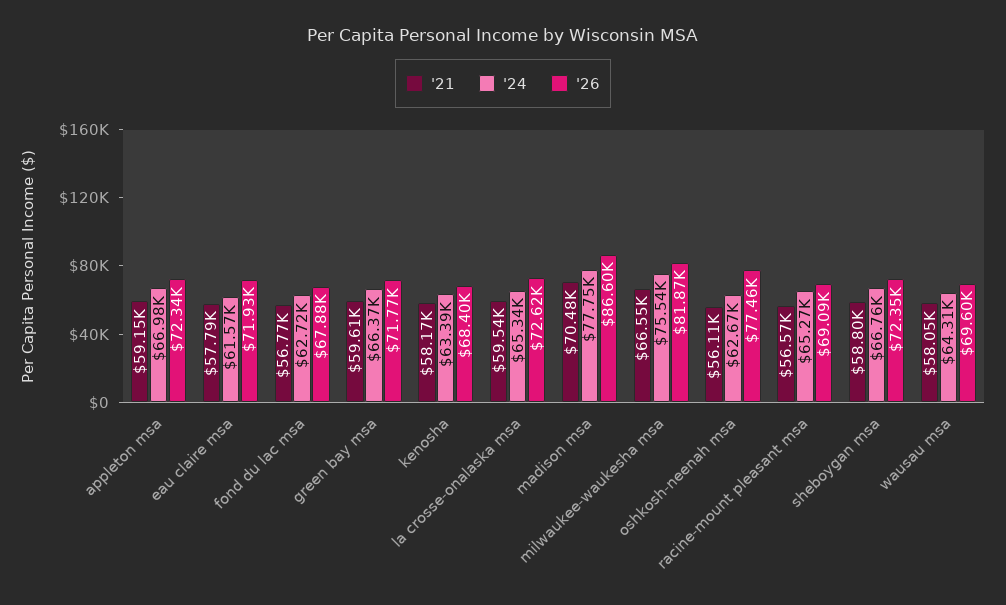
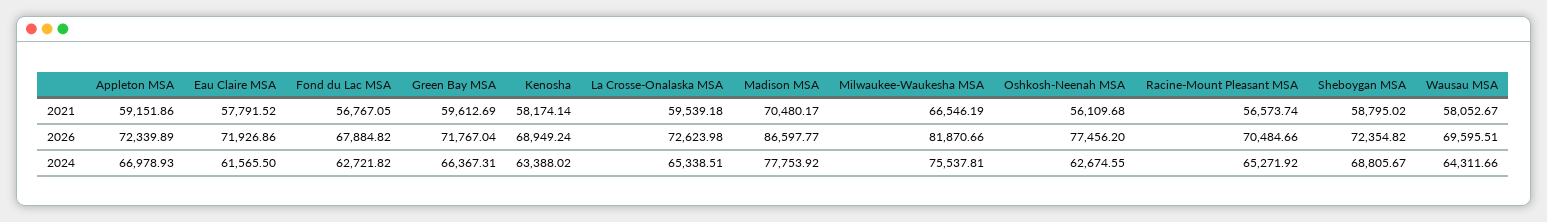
'26, kenosha: 68400 -> 68949.24
'26, racine-mount pleasant msa: 69090 -> 70484.66
'24, sheboygan msa: 66760 -> 68805.67

